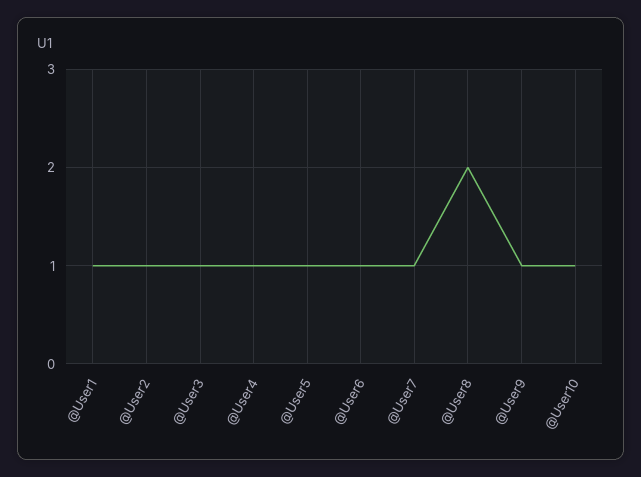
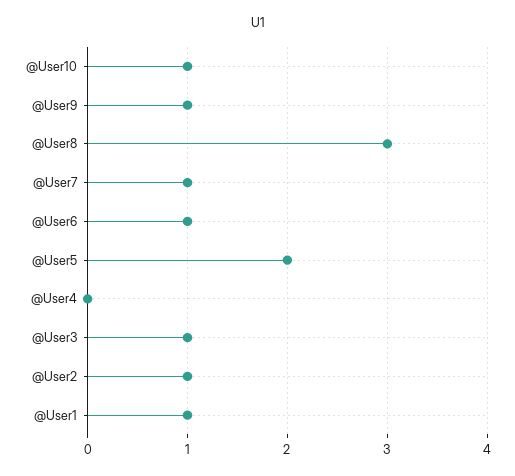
@User4: 1 -> 0
@User5: 1 -> 2
@User8: 2 -> 3

